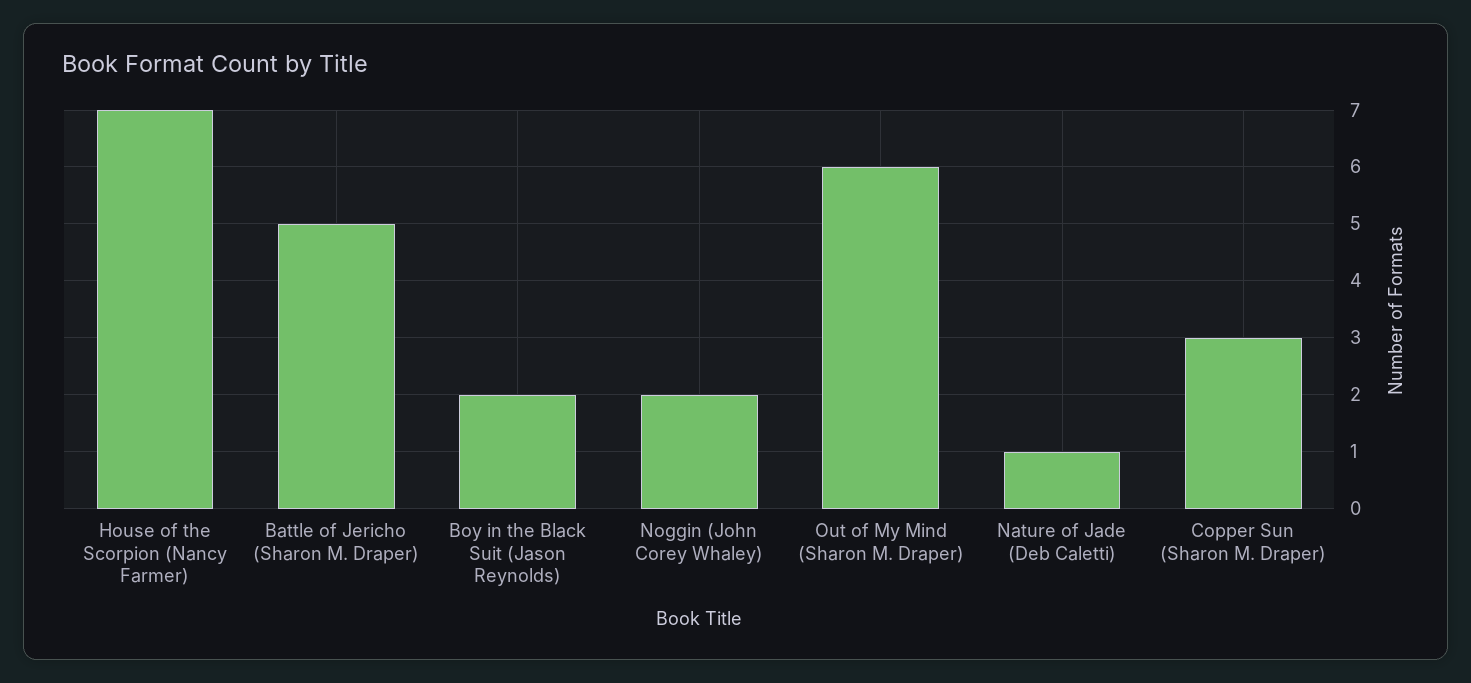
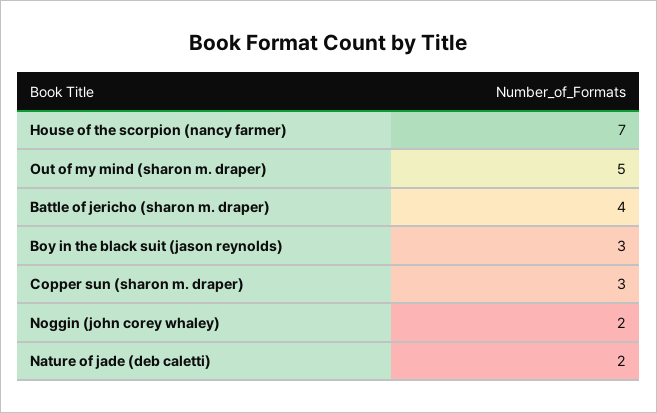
Battle of Jericho (Sharon M. Draper): 5 -> 4
Boy in the Black Suit (Jason Reynolds): 2 -> 3
Out of My Mind (Sharon M. Draper): 6 -> 5
Nature of Jade (Deb Caletti): 1 -> 2

